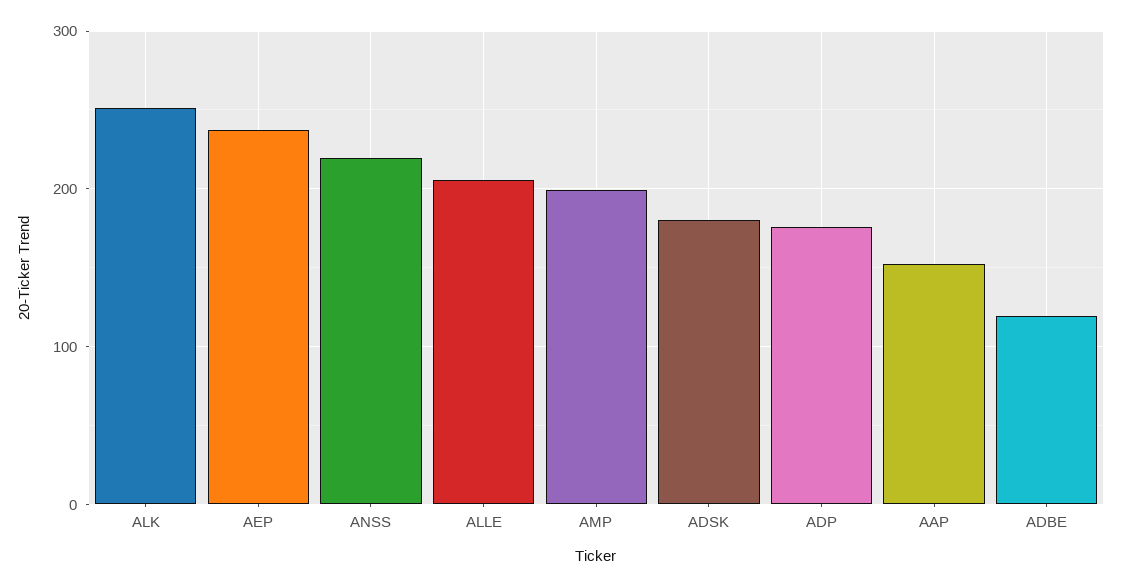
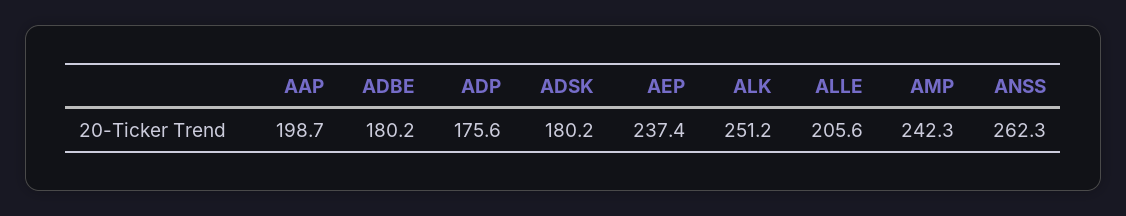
ANSS: 220 -> 262.3
AMP: 200 -> 242.3
AAP: 150 -> 198.7
ADBE: 120 -> 180.2

